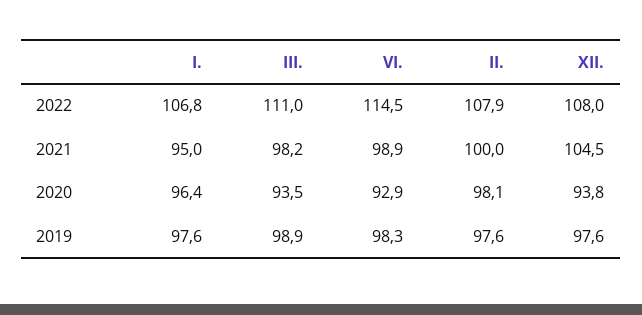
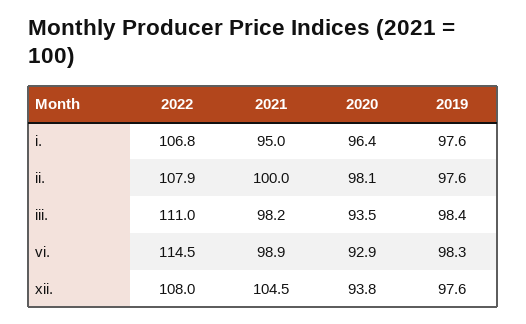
III., 2019: 98.9 -> 98.4

